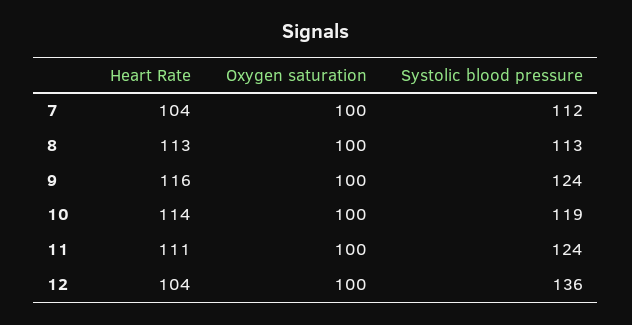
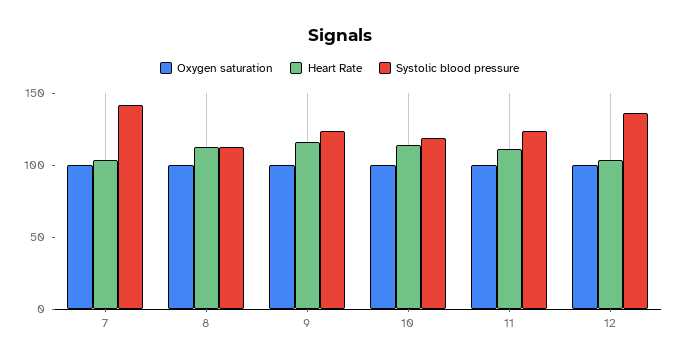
Systolic blood pressure, 7: 112 -> 140

